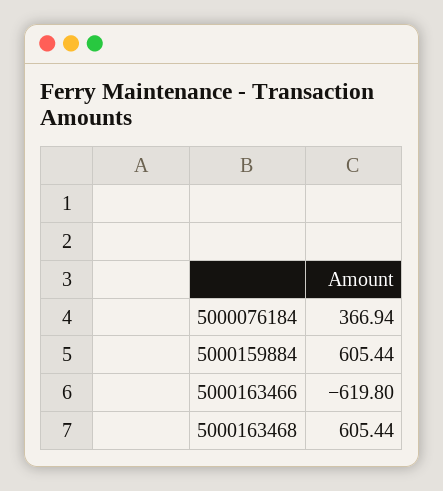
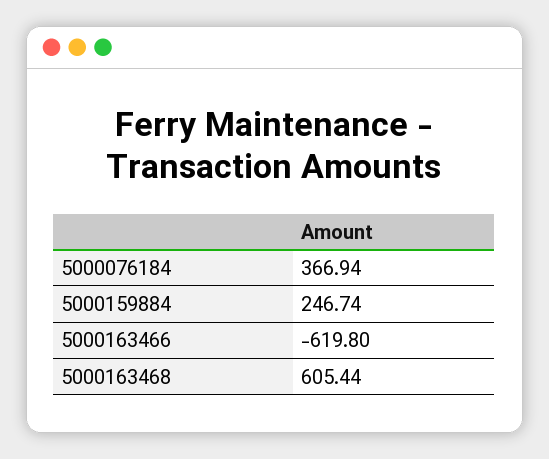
5000159884: 605.44 -> 246.74

